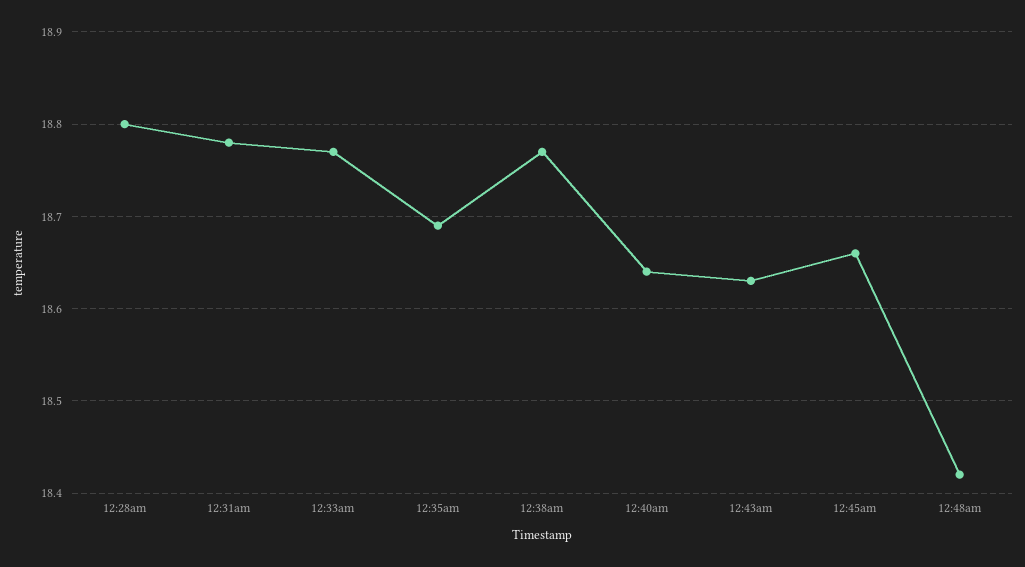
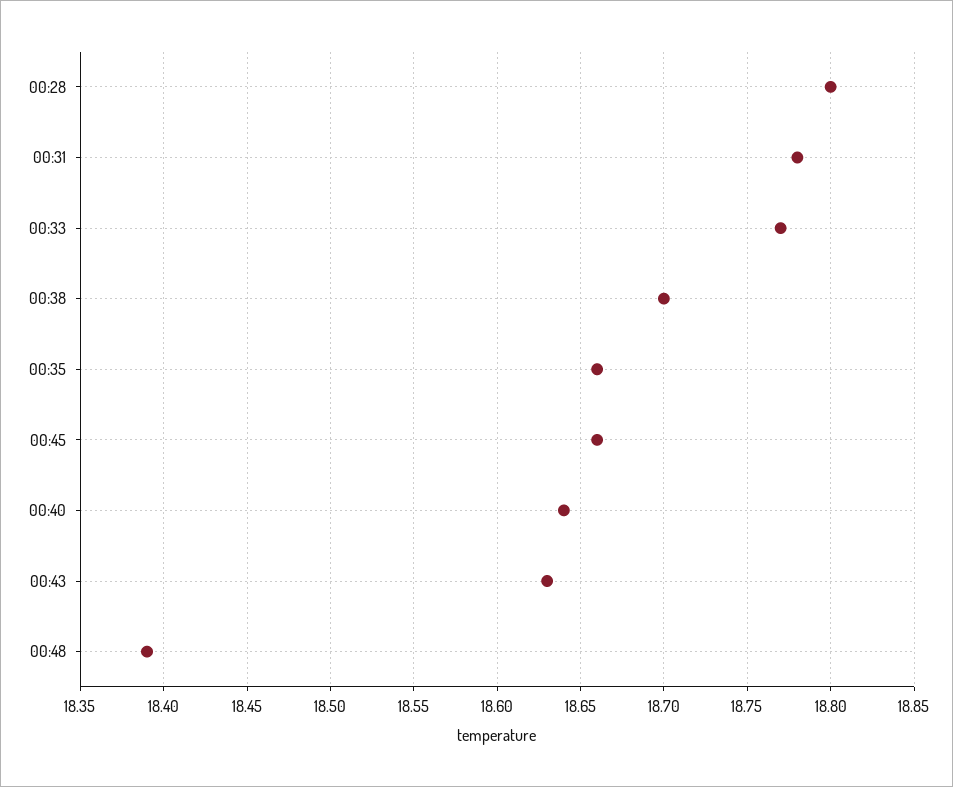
12:35am: 18.69 -> 18.66
12:38am: 18.77 -> 18.7
12:48am: 18.42 -> 18.39

